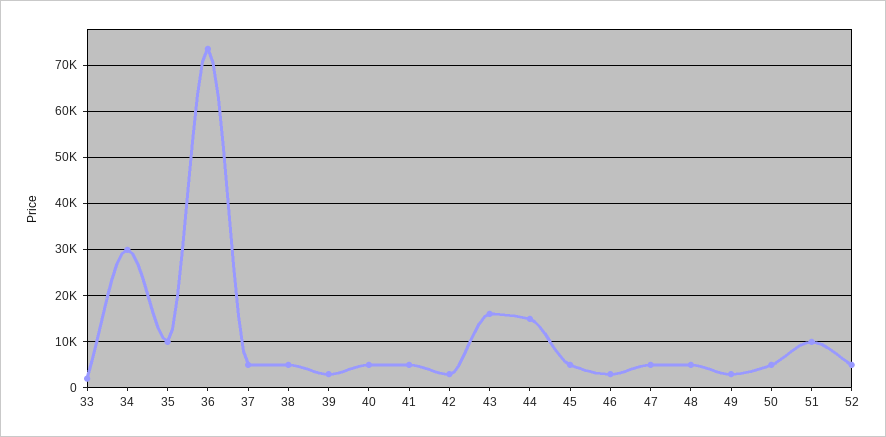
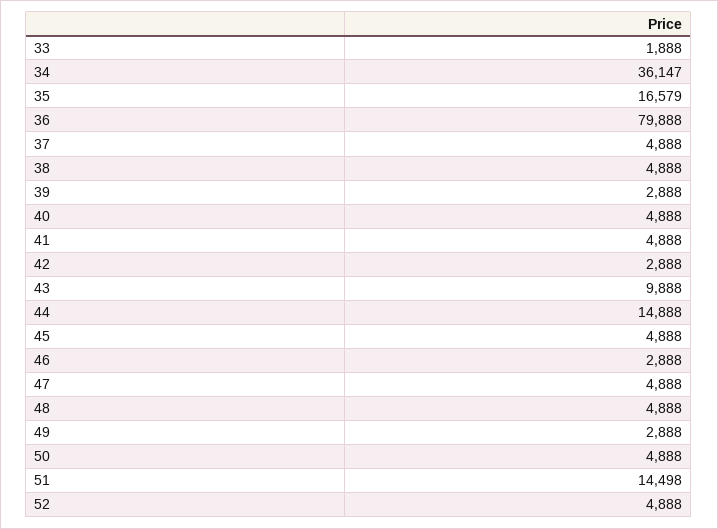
34: 30000 -> 36147
35: 10000 -> 16579
36: 74000 -> 79888
43: 16000 -> 9888
51: 10000 -> 14498

